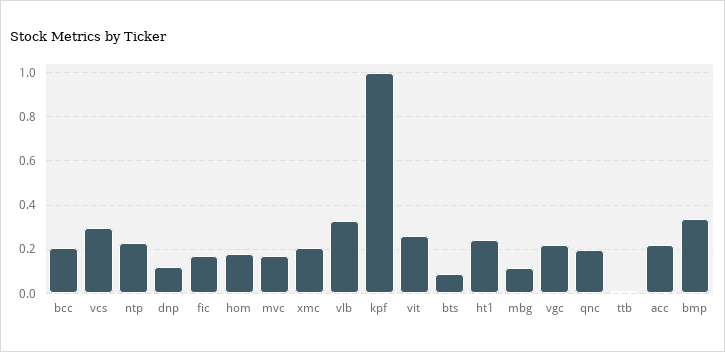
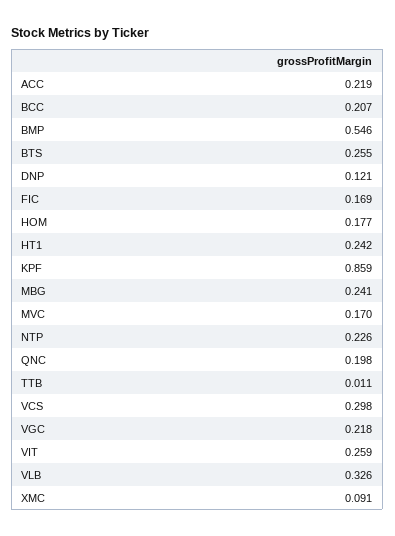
xmc: 0.2 -> 0.091
kpf: 1 -> 0.859
bts: 0.1 -> 0.255
mbg: 0.1 -> 0.241
bmp: 0.35 -> 0.546

